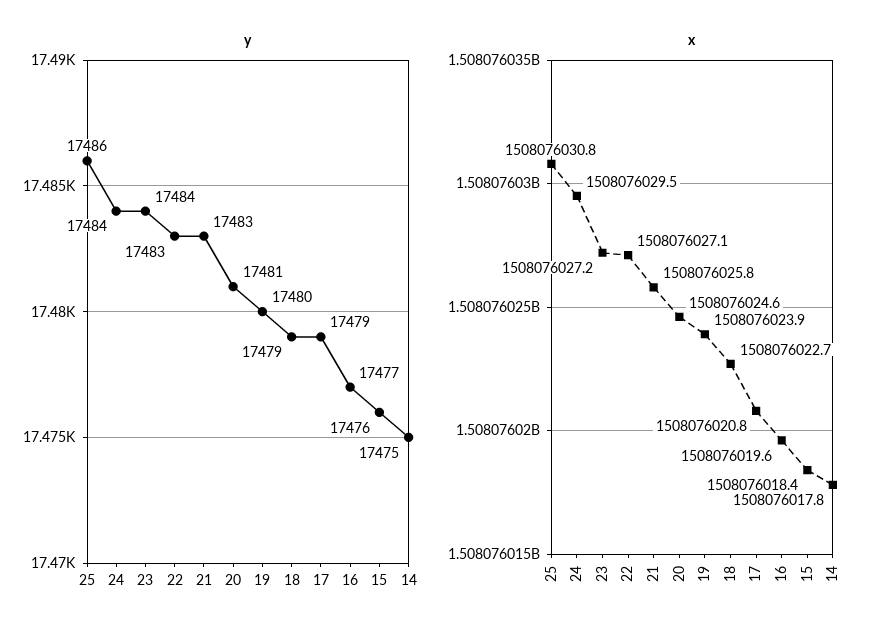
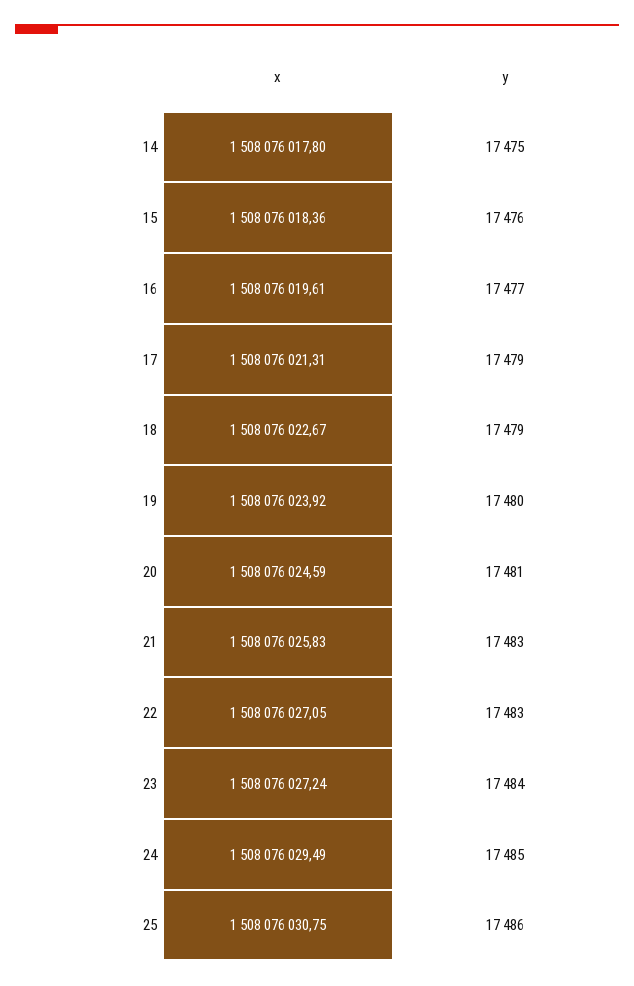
y, 24: 17484 -> 17485
x, 17: 1508076020.8 -> 1508076021.31

